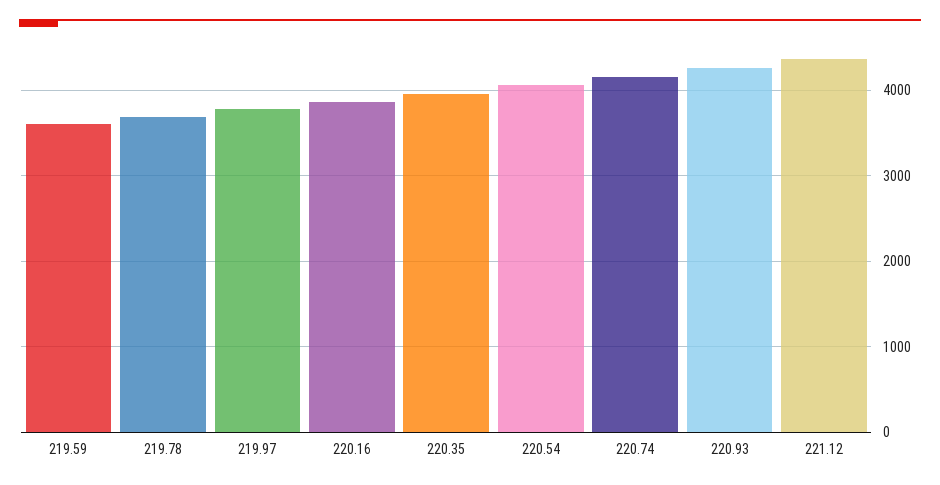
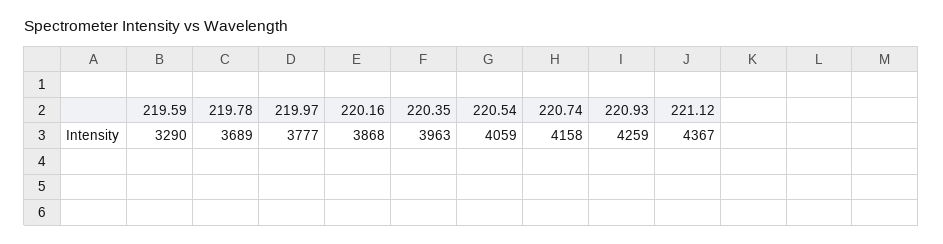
219.59: 3600 -> 3290

